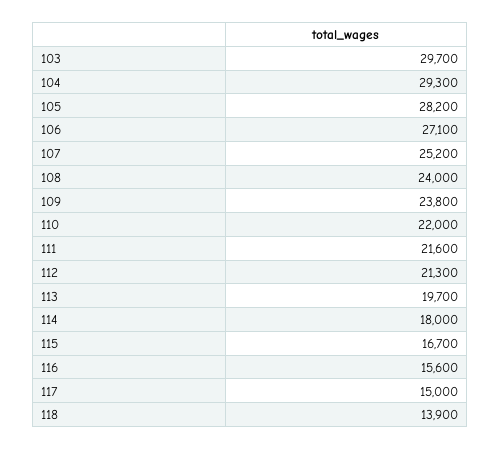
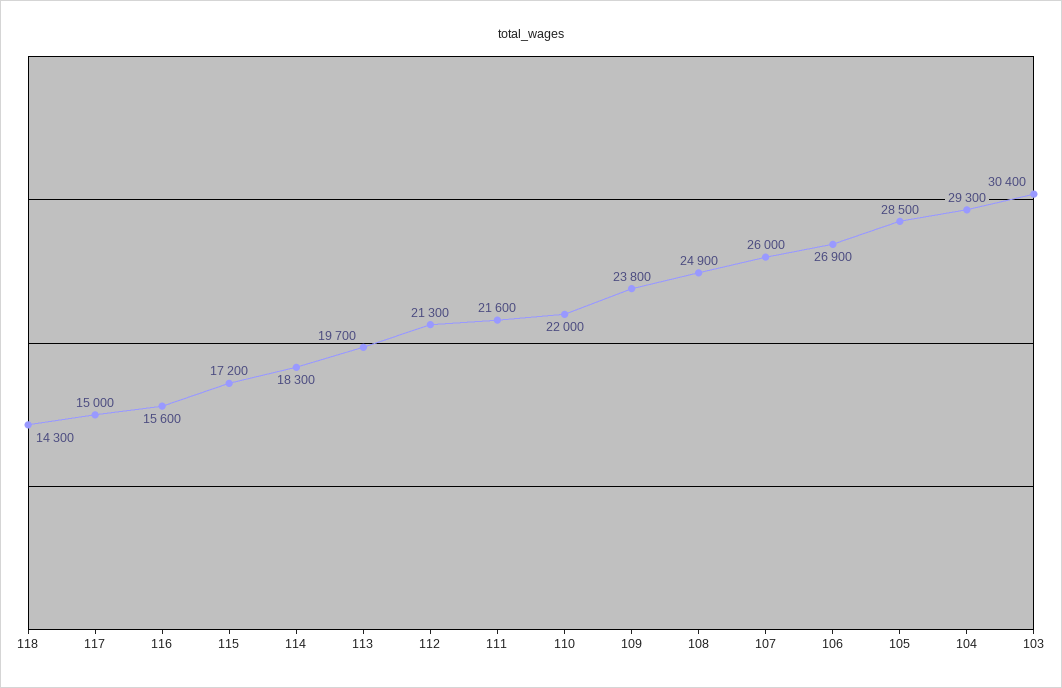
103: 29700 -> 30400
105: 28200 -> 28500
106: 27100 -> 26900
107: 25200 -> 26000
108: 24000 -> 24900
114: 18000 -> 18300
115: 16700 -> 17200
118: 13900 -> 14300

